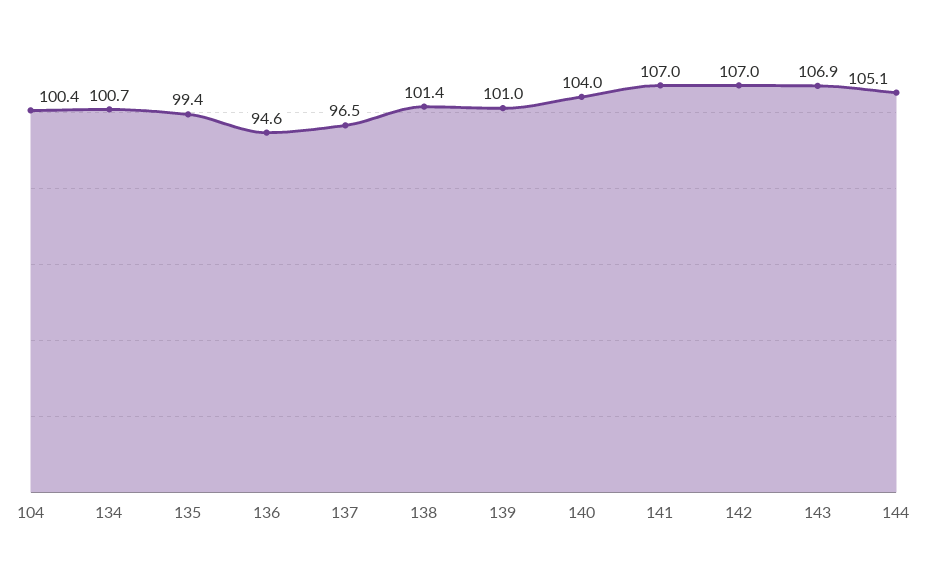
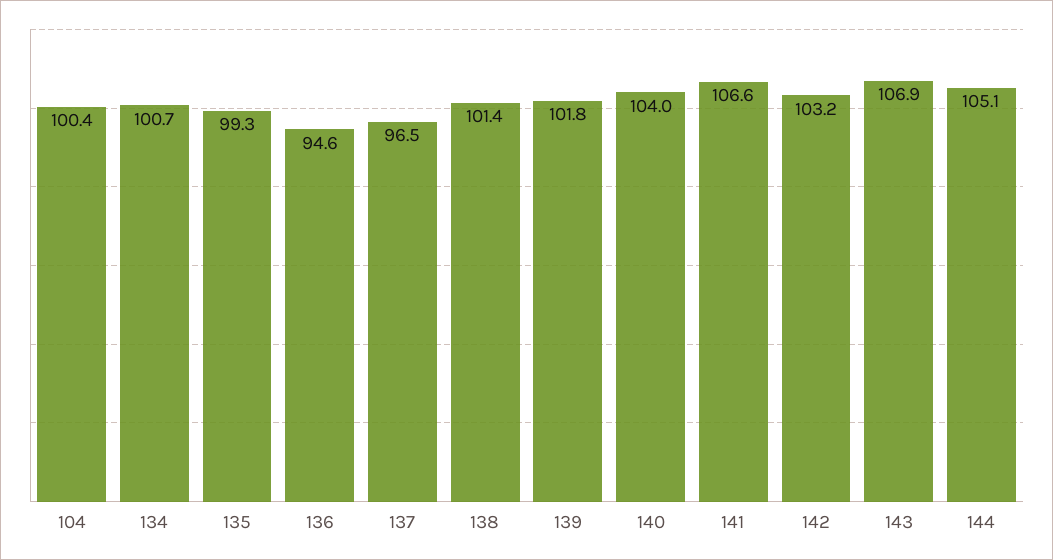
135: 99.4 -> 99.3
139: 101 -> 101.8
141: 107 -> 106.6
142: 107 -> 103.2

